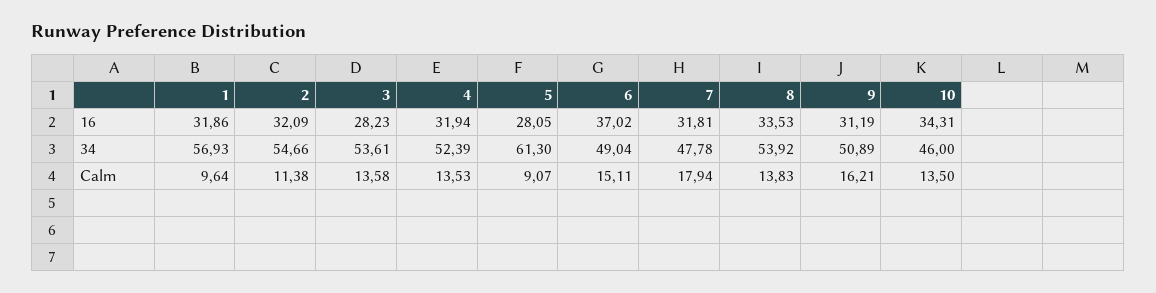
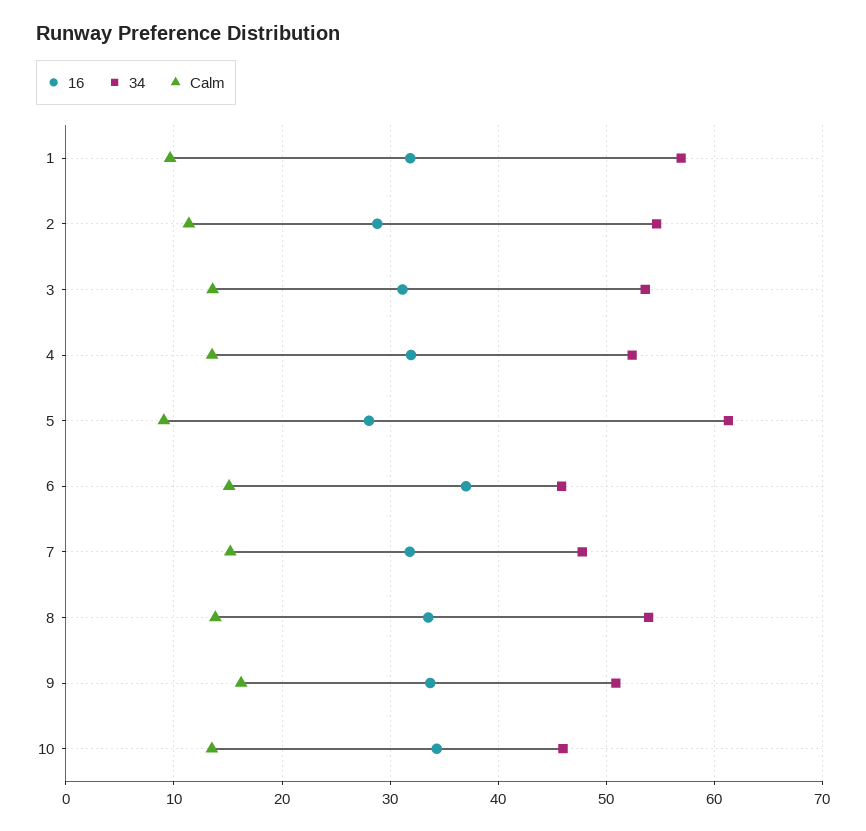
16, 2: 32.09 -> 29
16, 3: 28.23 -> 31
16, 9: 31.19 -> 34
34, 6: 49.04 -> 46
Calm, 7: 17.94 -> 15

